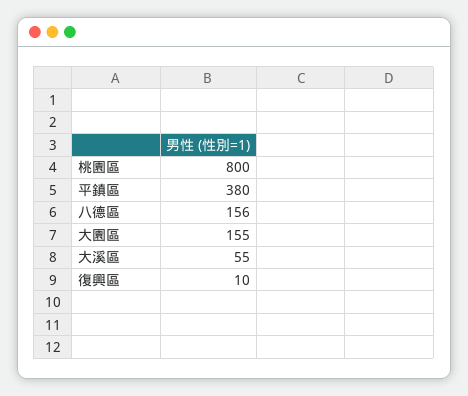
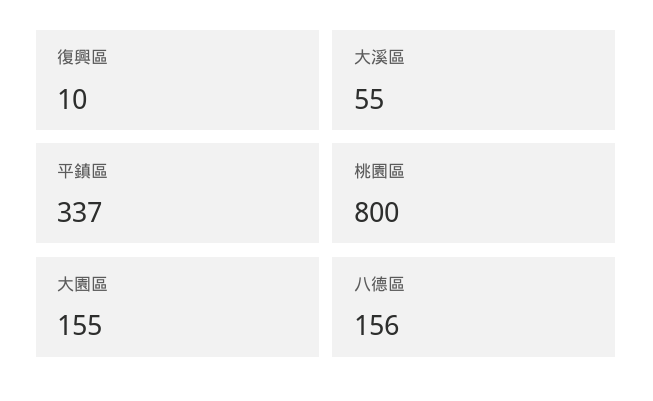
平鎮區: 380 -> 337

